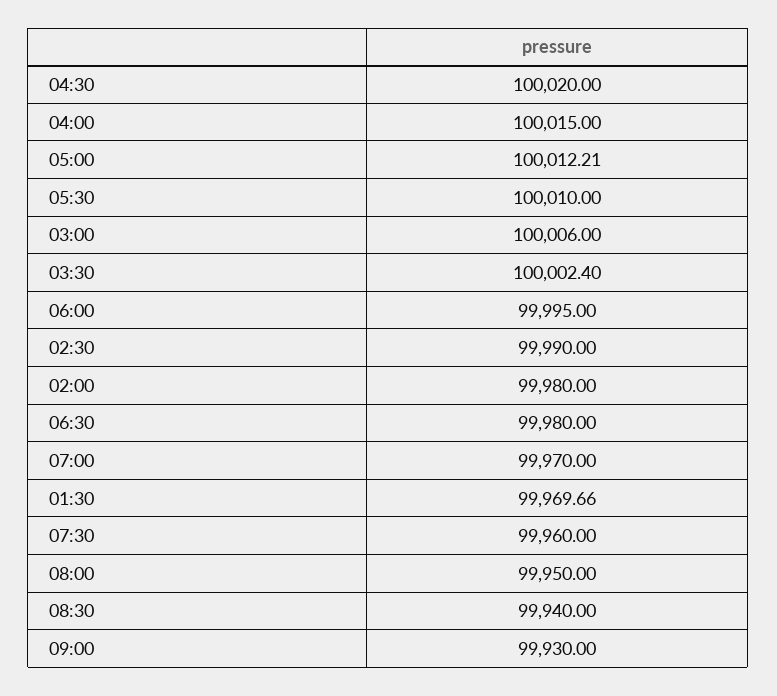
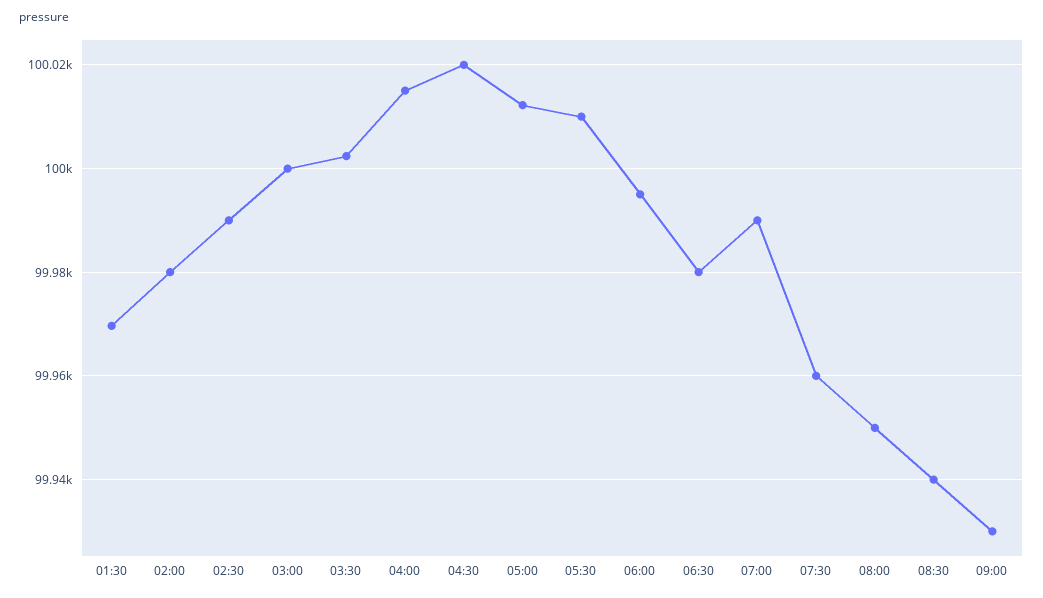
03:00: 100006 -> 100000
07:00: 99970 -> 99990

